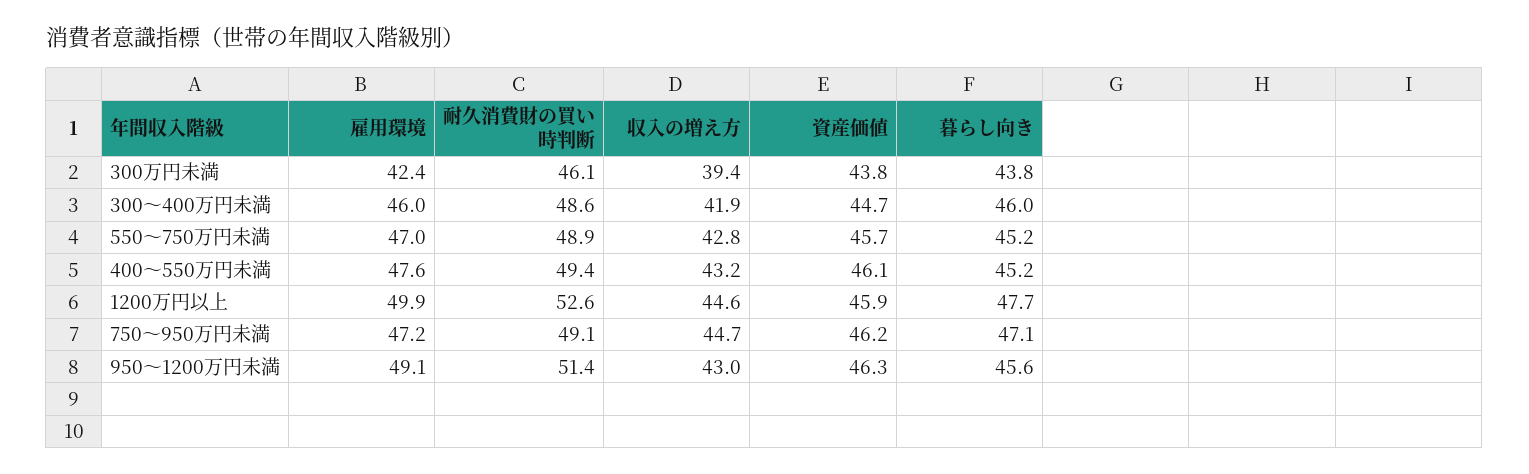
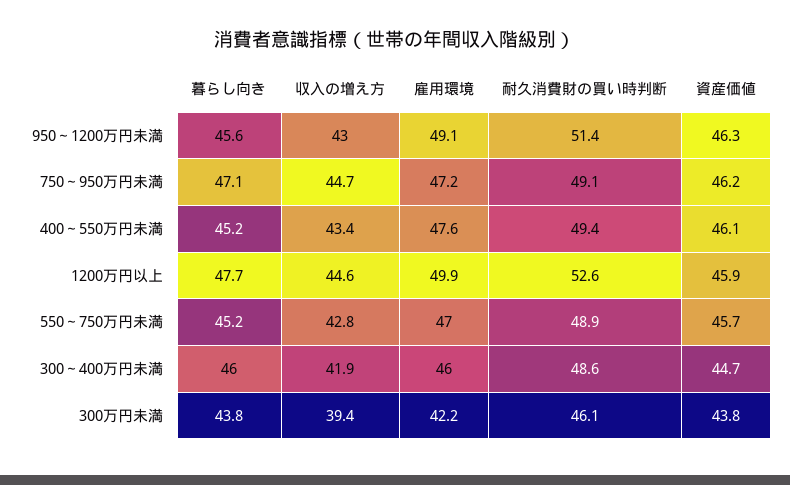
雇用環境, 300万円未満: 42.4 -> 42.2
収入の増え方, 400～550万円未満: 43.2 -> 43.4

